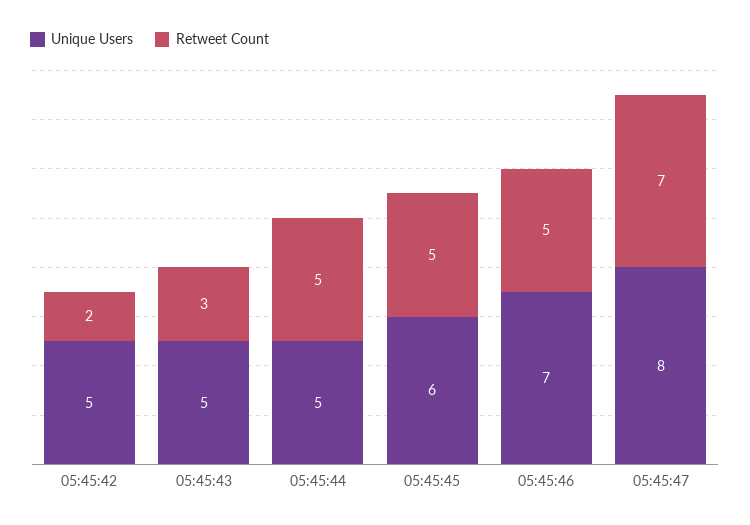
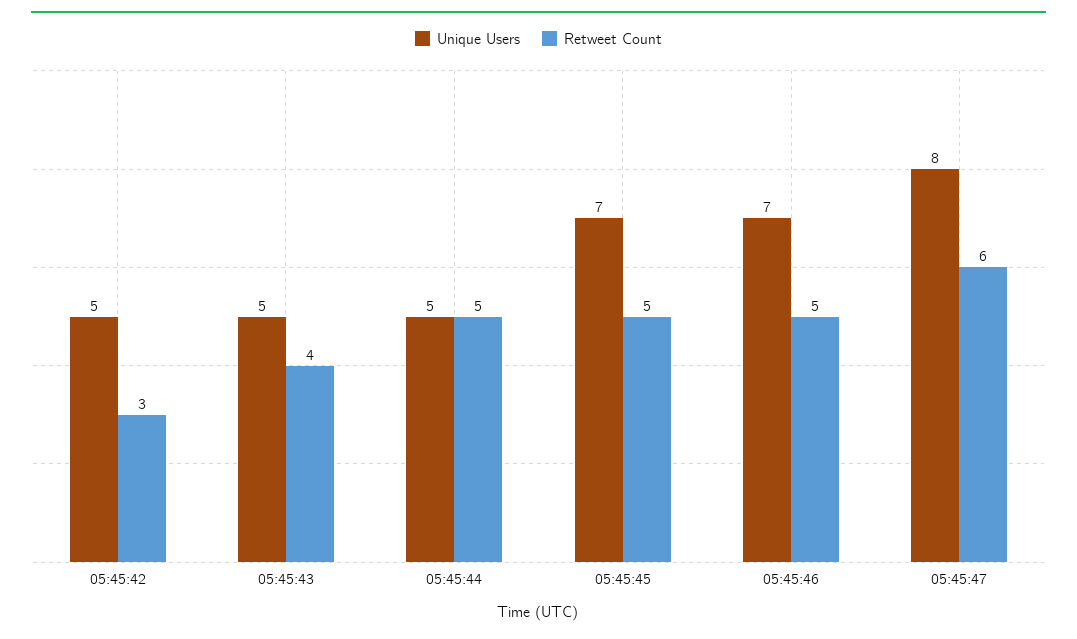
Retweet Count, 05:45:42: 2 -> 3
Retweet Count, 05:45:43: 3 -> 4
Unique Users, 05:45:45: 6 -> 7
Retweet Count, 05:45:47: 7 -> 6

